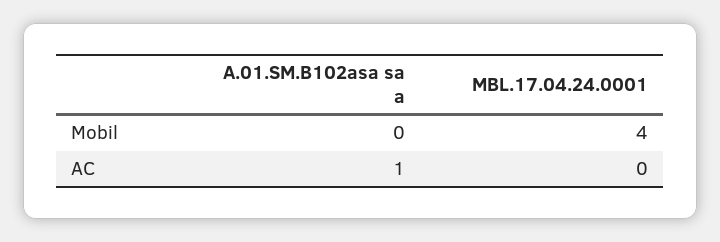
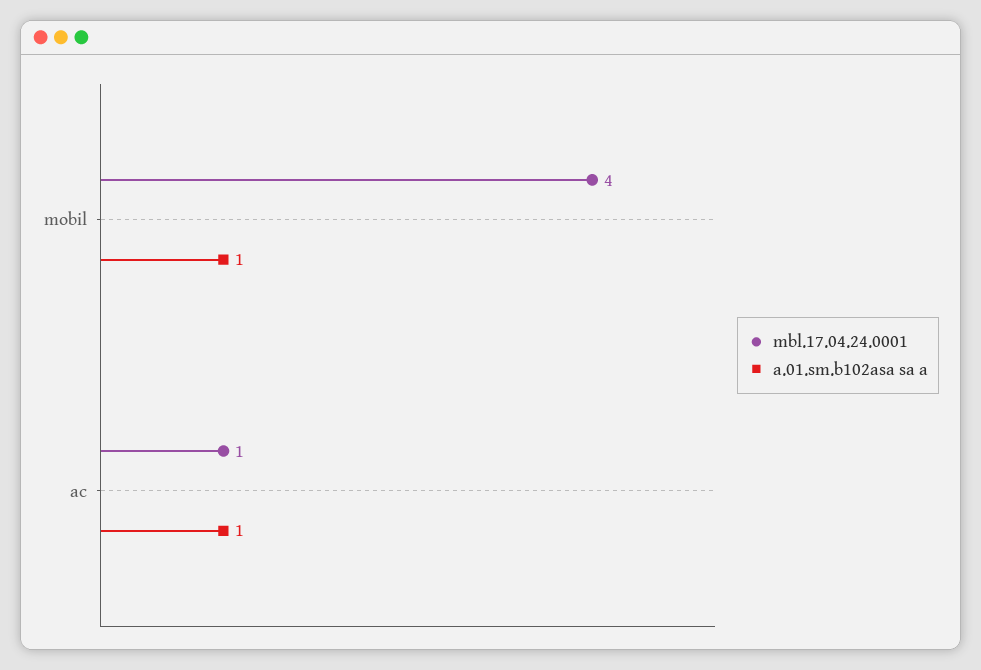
A.01.SM.B102asa sa a, Mobil: 0 -> 1
MBL.17.04.24.0001, AC: 0 -> 1

